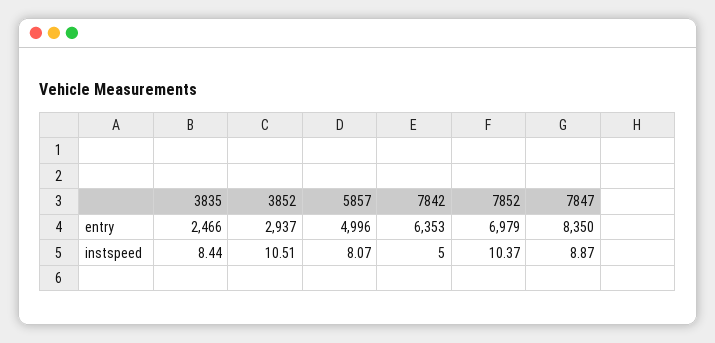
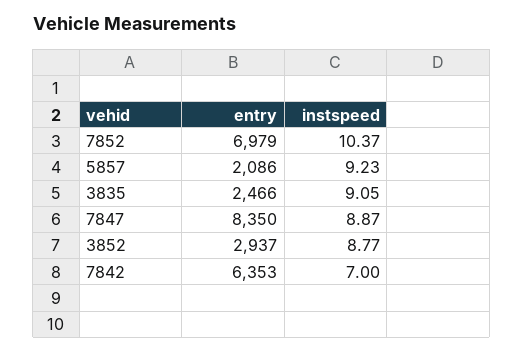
5857, entry: 4996 -> 2086
3835, instspeed: 8.44 -> 9.05
3852, instspeed: 10.51 -> 8.77
5857, instspeed: 8.07 -> 9.23
7842, instspeed: 5 -> 7

